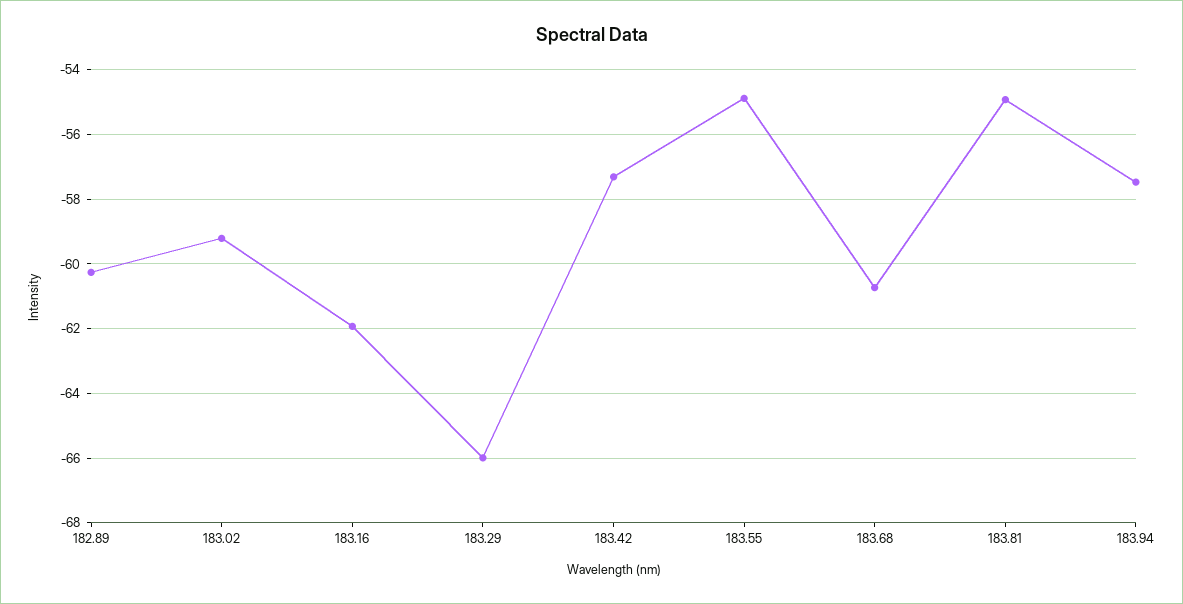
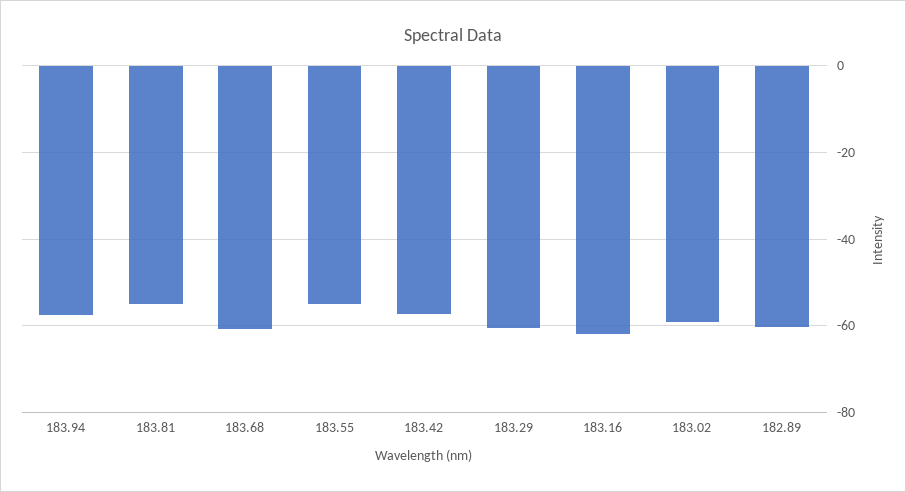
183.29: -66 -> -60

